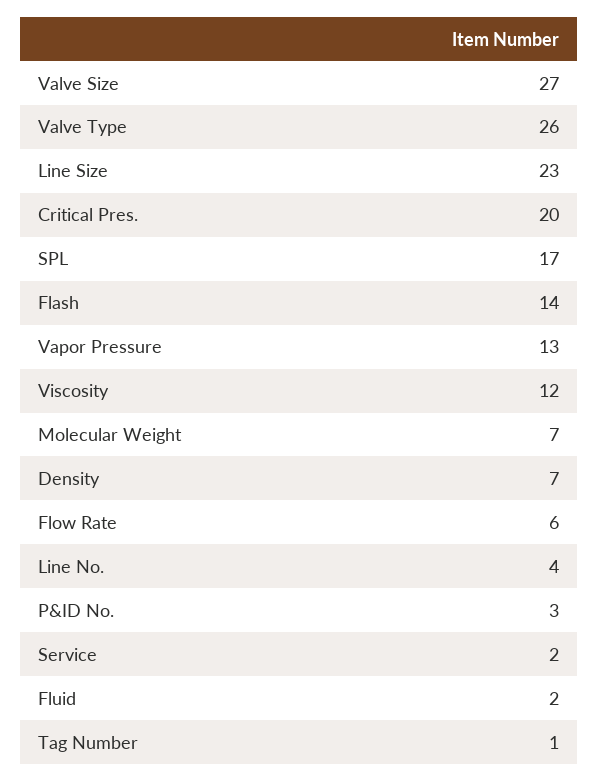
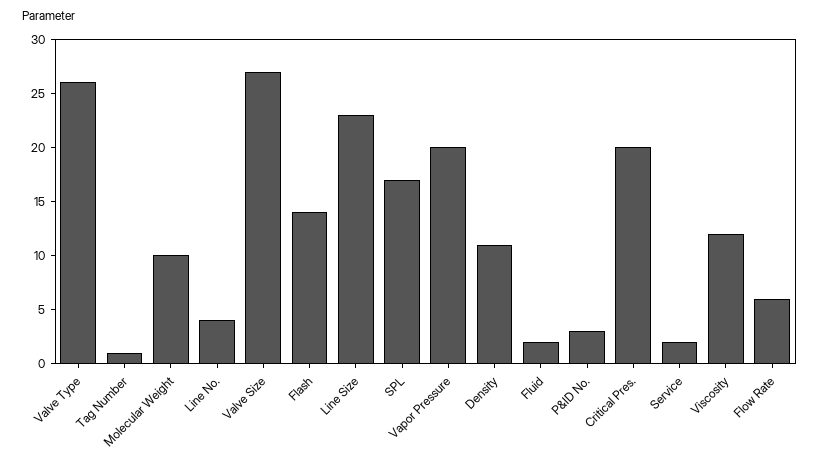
Vapor Pressure: 13 -> 20
Molecular Weight: 7 -> 10
Density: 7 -> 11

